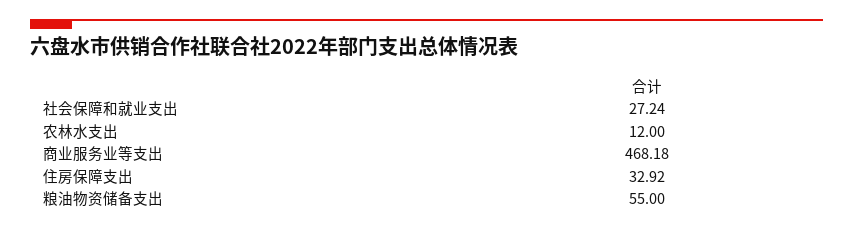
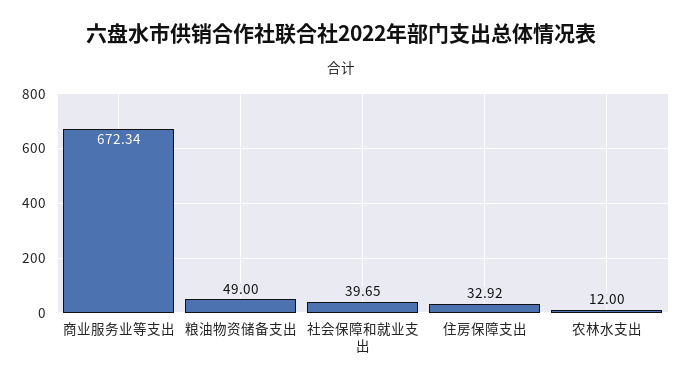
社会保障和就业支出: 27.24 -> 39.65
商业服务业等支出: 468.18 -> 672.34
粮油物资储备支出: 55 -> 49

